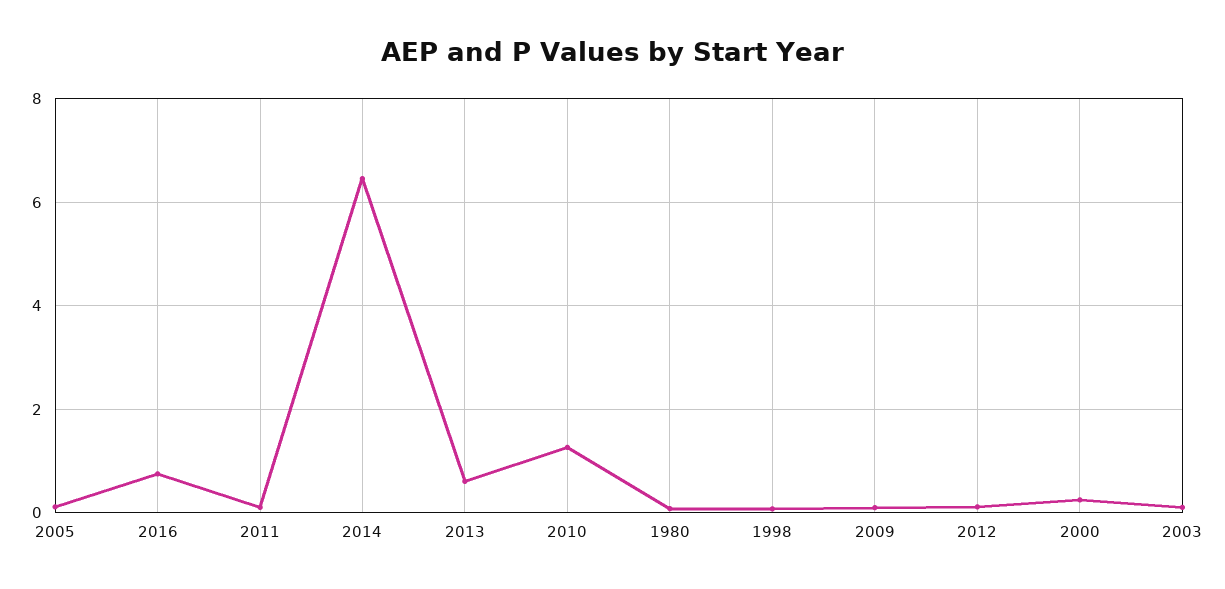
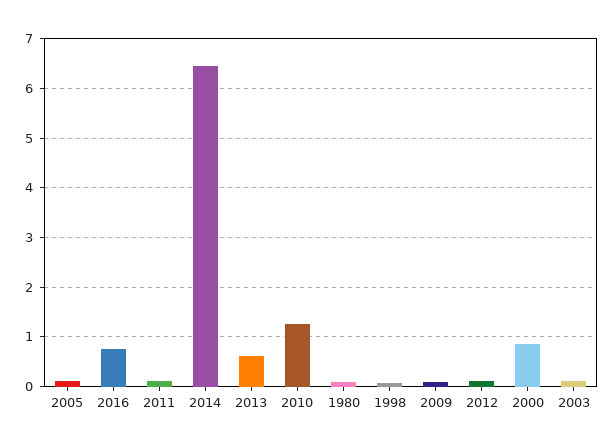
2000: 0.2 -> 0.8

